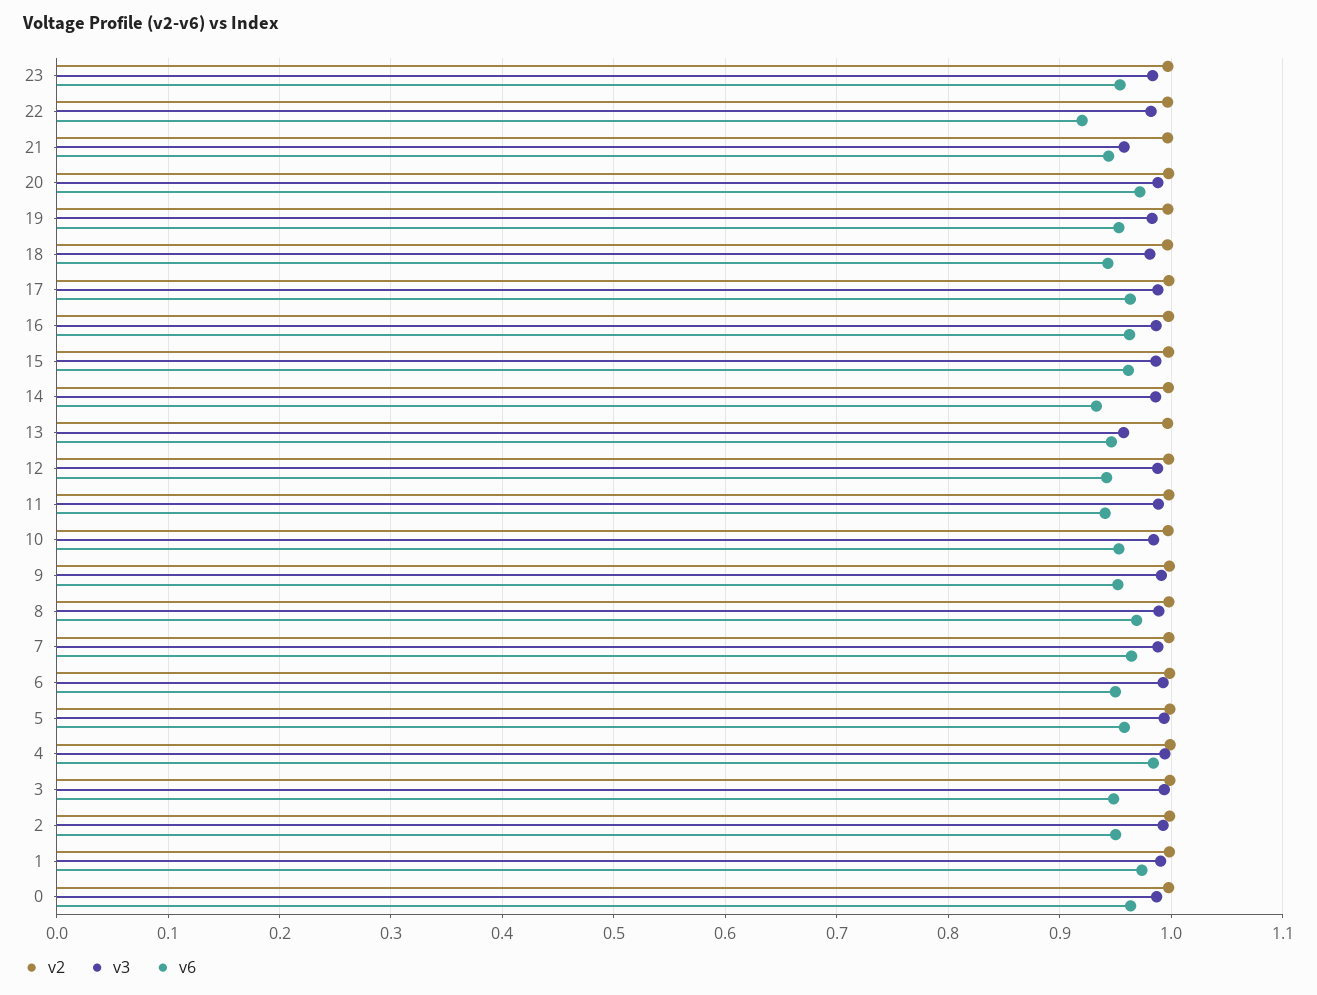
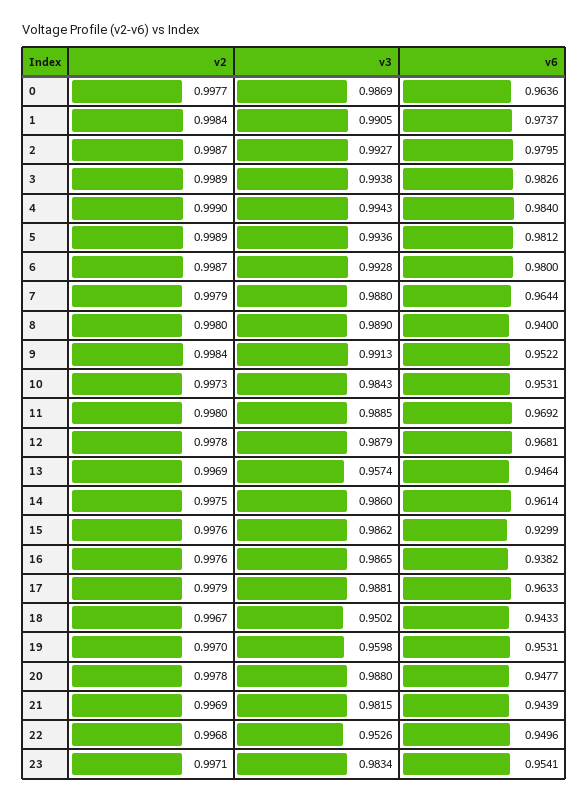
v3, 22: 0.98 -> 0.9526
v6, 22: 0.92 -> 0.9496
v3, 21: 0.96 -> 0.9815
v6, 20: 0.97 -> 0.9477
v3, 19: 0.98 -> 0.9598
v3, 18: 0.98 -> 0.9502
v6, 16: 0.96 -> 0.9382
v6, 15: 0.96 -> 0.9299
v6, 14: 0.93 -> 0.9614
v6, 12: 0.94 -> 0.9681
v6, 11: 0.94 -> 0.9692
v6, 8: 0.97 -> 0.94
v6, 6: 0.95 -> 0.98
v6, 5: 0.96 -> 0.9812
v6, 3: 0.95 -> 0.9826
v6, 2: 0.95 -> 0.9795

